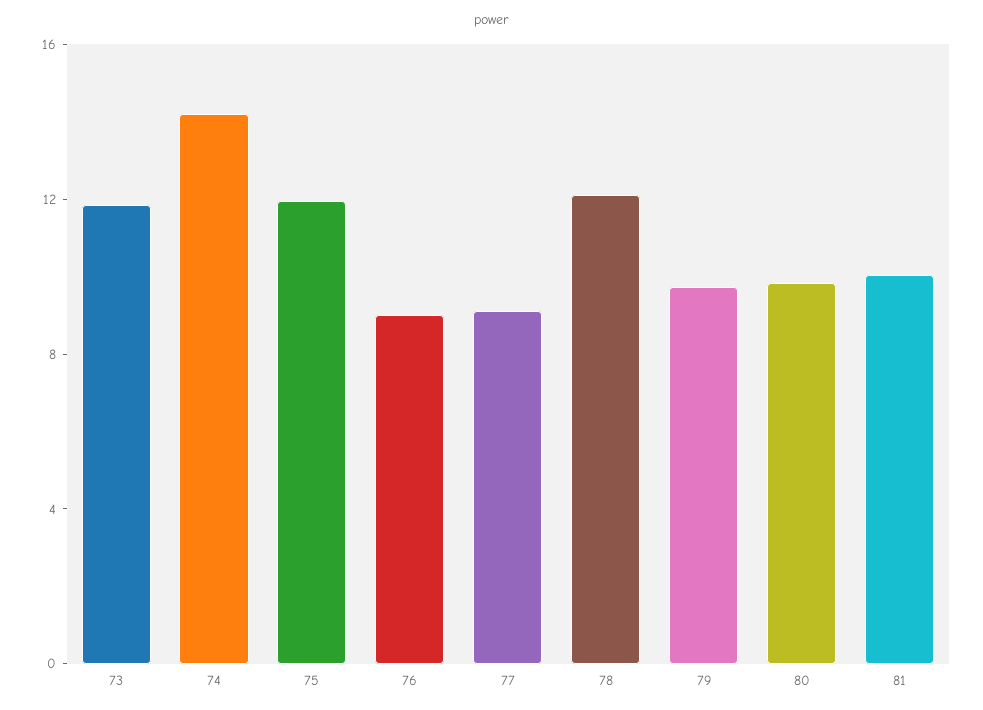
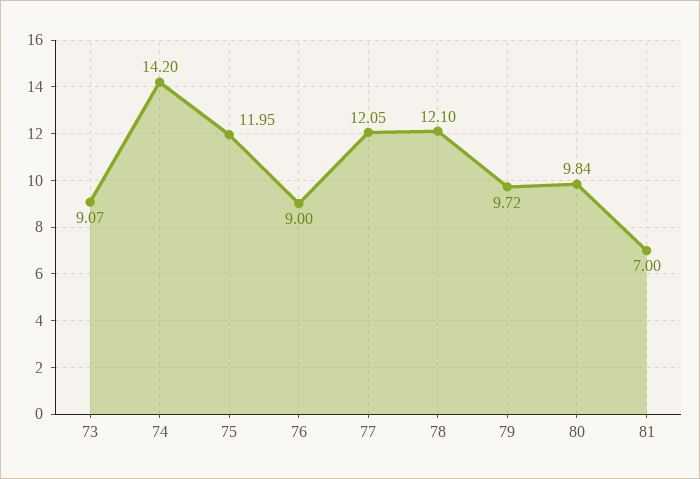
73: 12 -> 9.07
77: 9 -> 12.05
81: 10 -> 7

